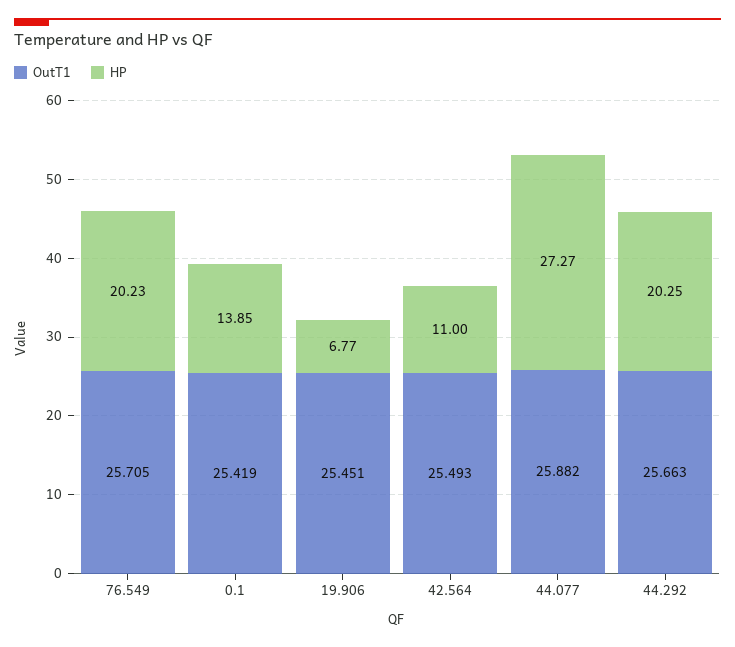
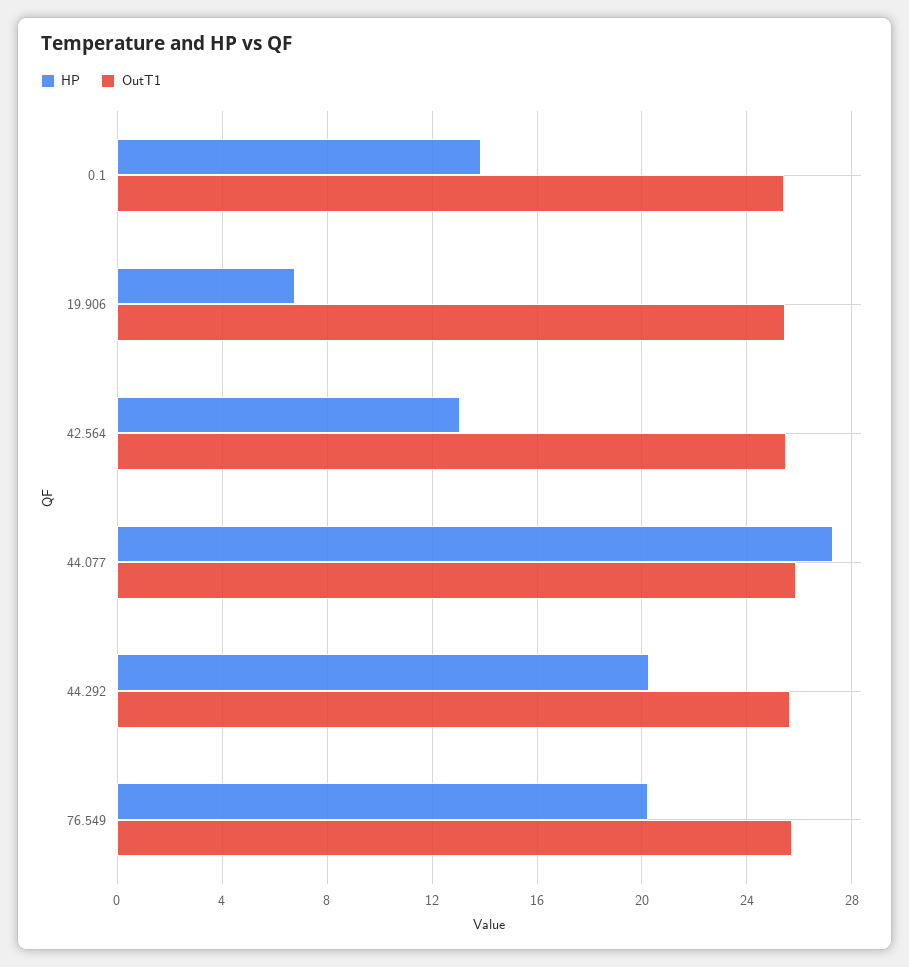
HP, 42.564: 11 -> 13

